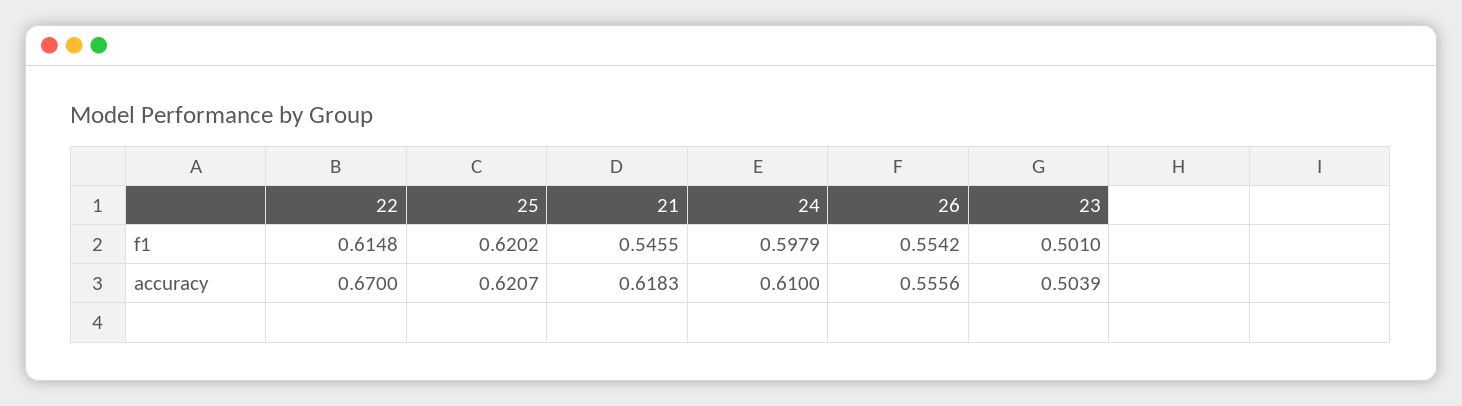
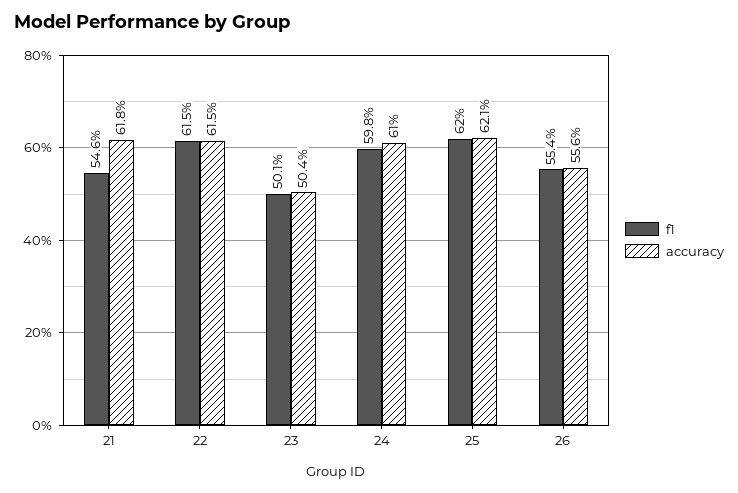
accuracy, 22: 0.67 -> 0.615

